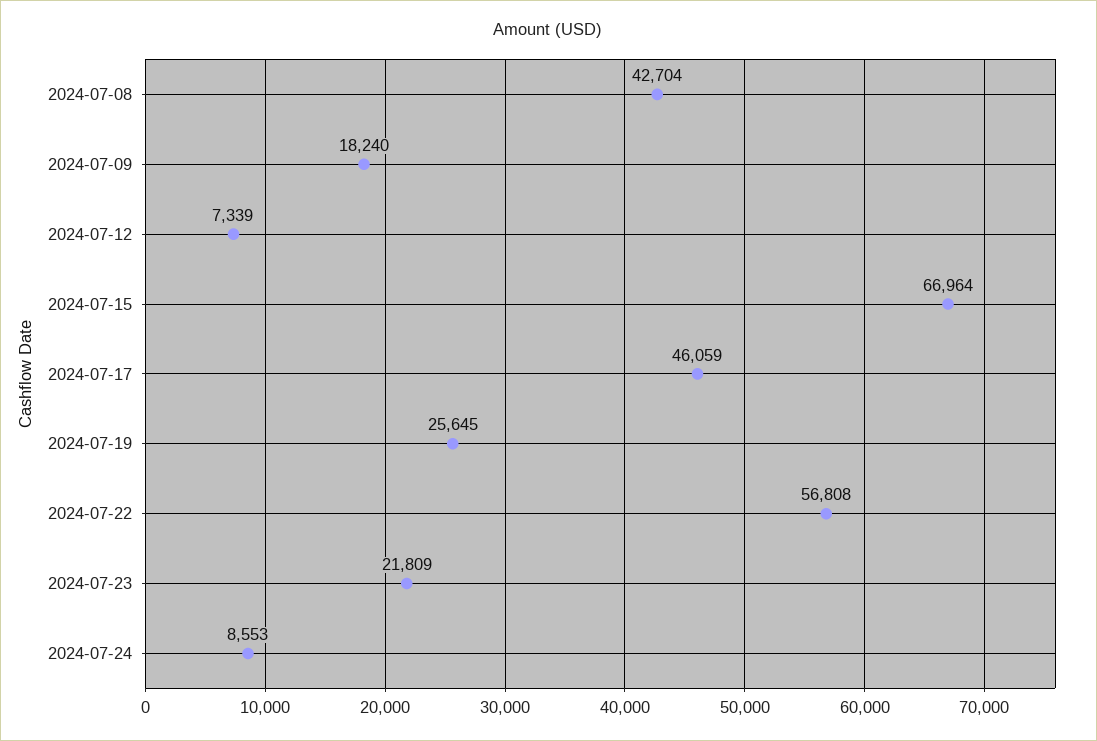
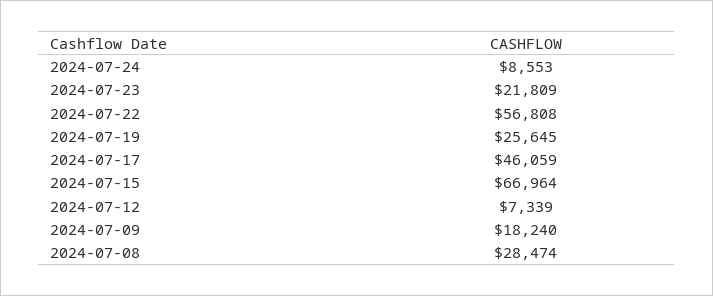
2024-07-08: 42704 -> 28474

